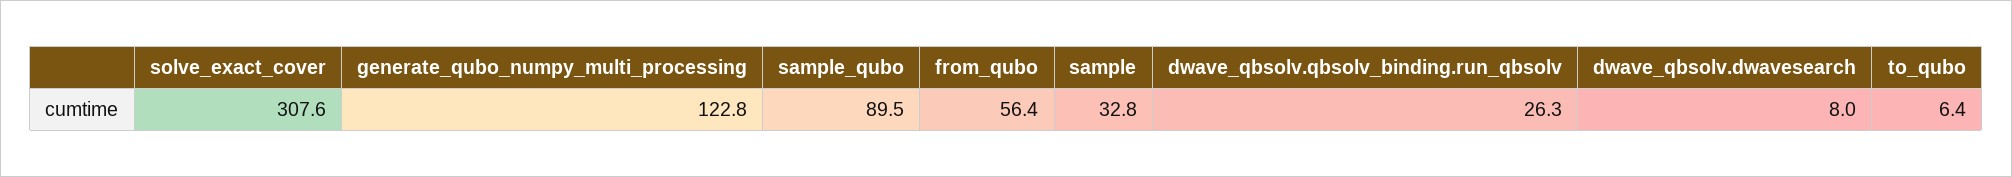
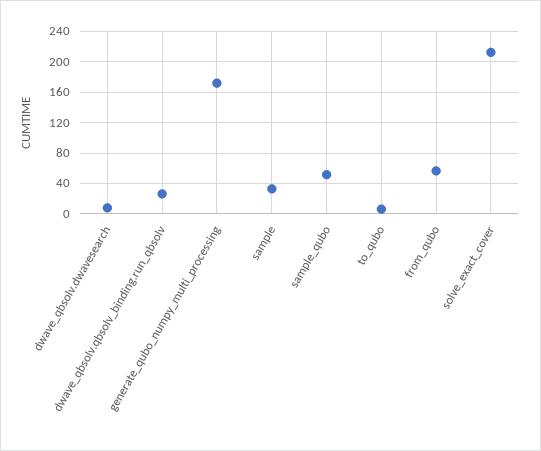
solve_exact_cover: 307.6 -> 210
generate_qubo_numpy_multi_processing: 122.8 -> 170
sample_qubo: 89.5 -> 50

